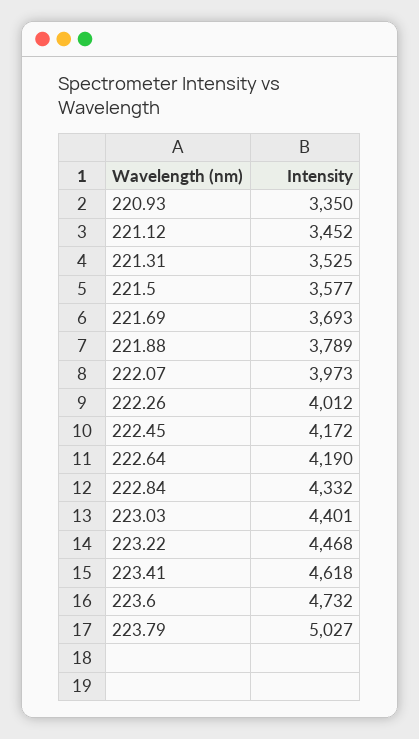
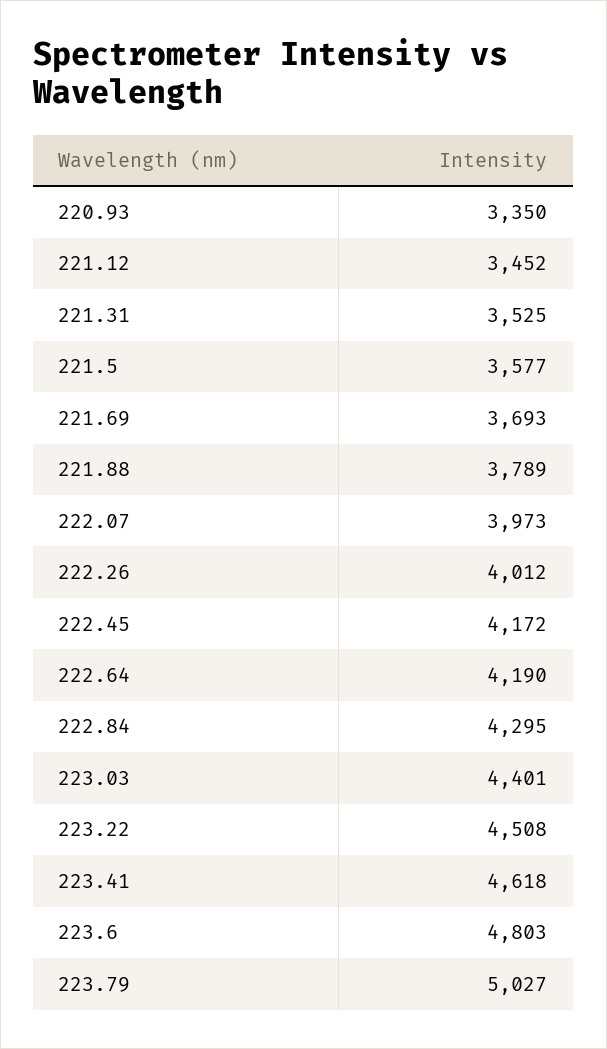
222.84: 4332 -> 4295
223.22: 4468 -> 4508
223.6: 4732 -> 4803

